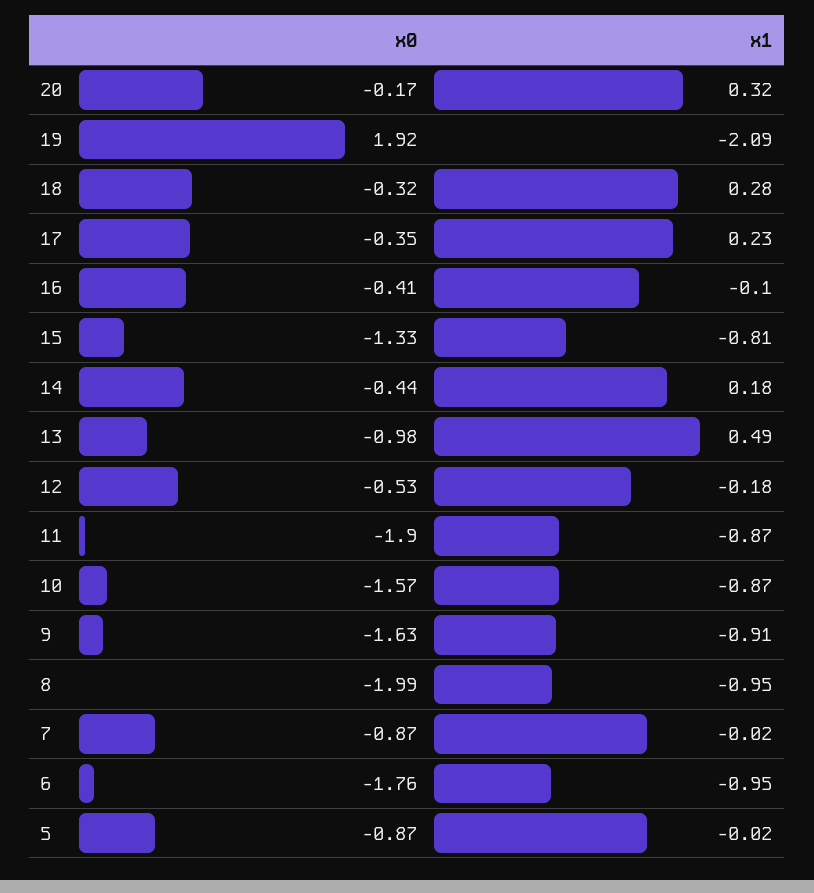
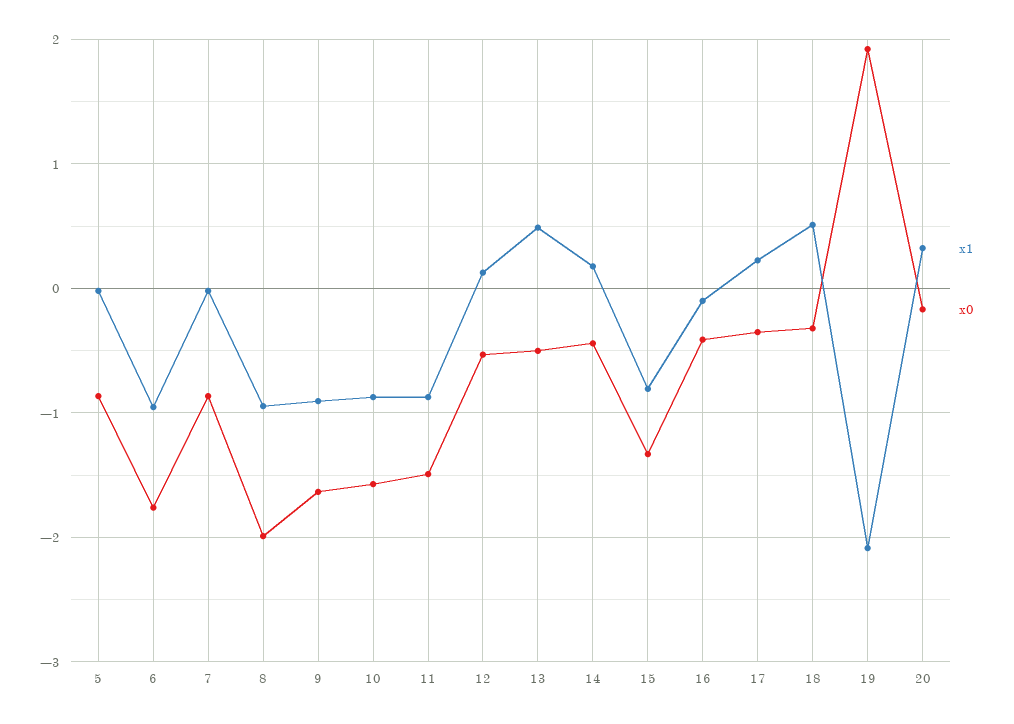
x1, 18: 0.28 -> 0.5
x0, 13: -0.98 -> -0.5
x1, 12: -0.18 -> 0.1
x0, 11: -1.9 -> -1.5

